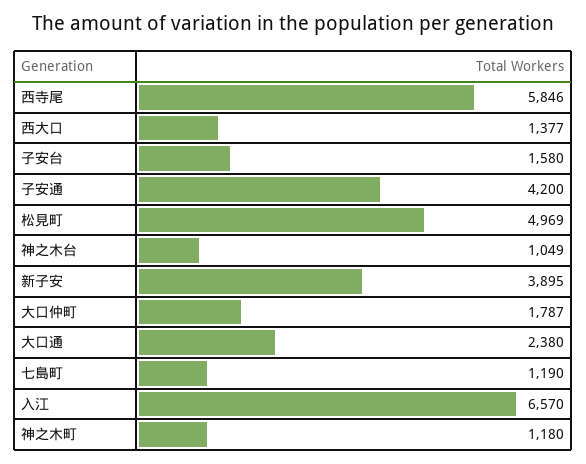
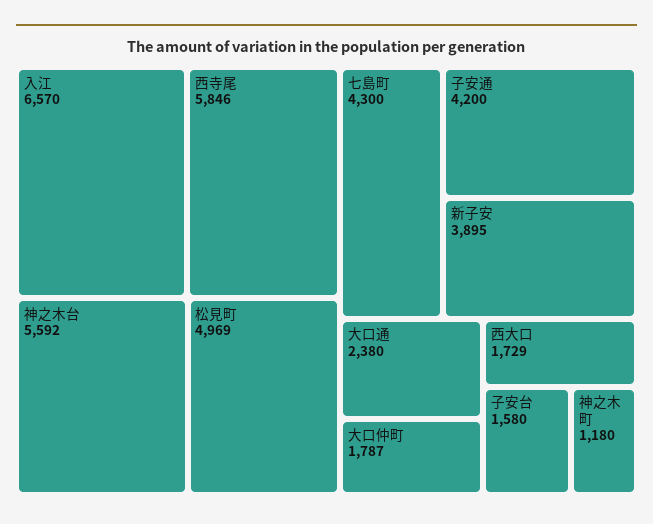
西大口: 1377 -> 1729
神之木台: 1049 -> 5592
七島町: 1190 -> 4300

